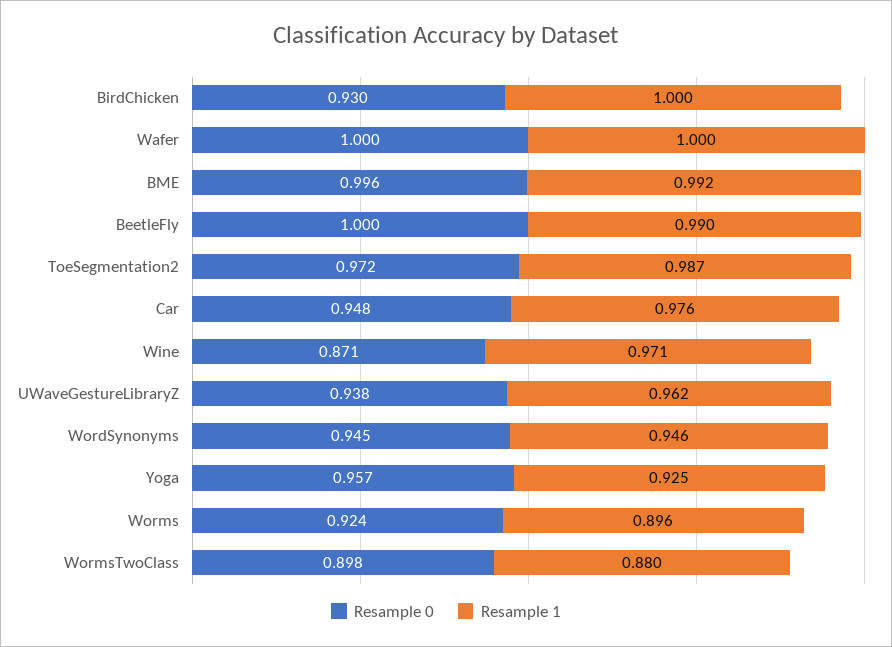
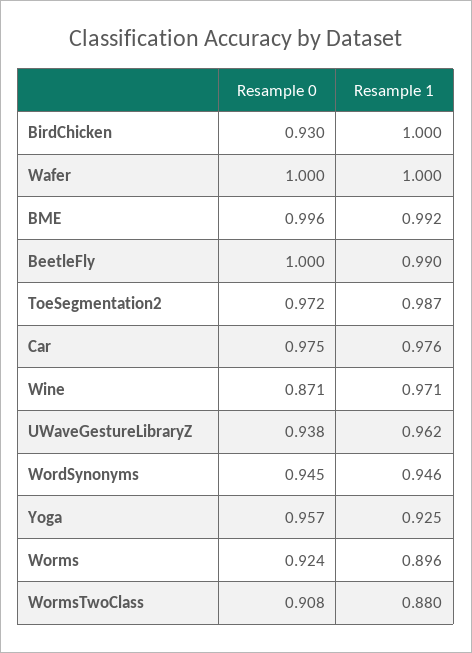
Resample 0, Car: 0.948 -> 0.975
Resample 0, WormsTwoClass: 0.898 -> 0.908

